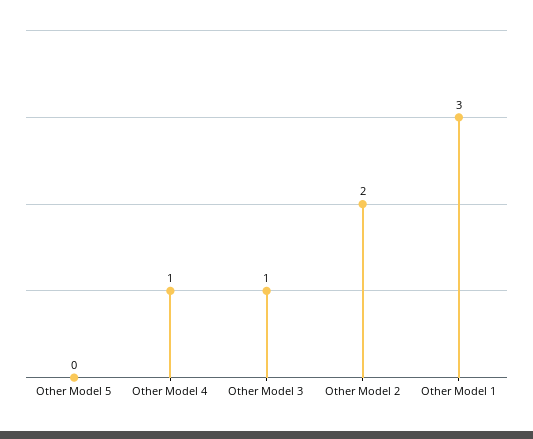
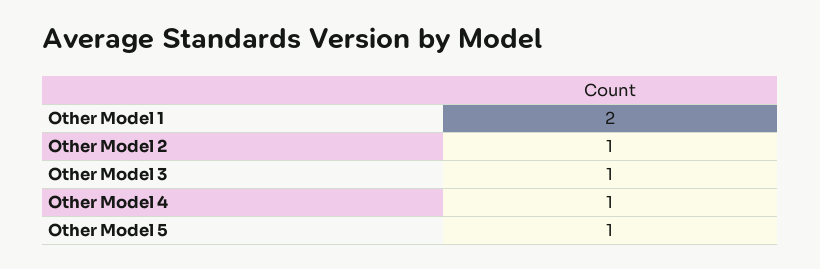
Other Model 5: 0 -> 1
Other Model 2: 2 -> 1
Other Model 1: 3 -> 2

